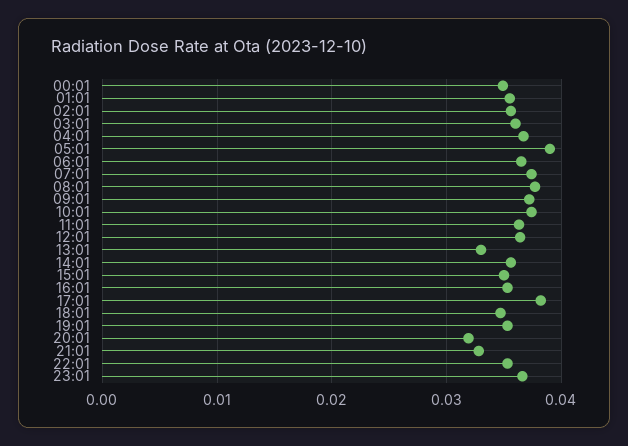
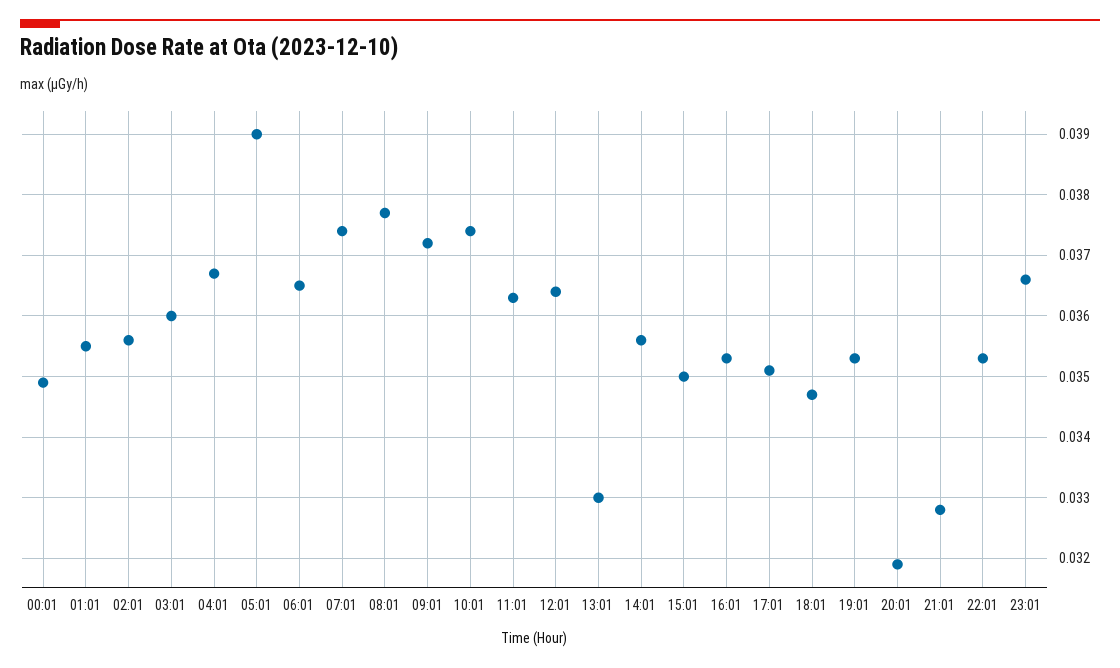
17:01: 0.038 -> 0.0351

